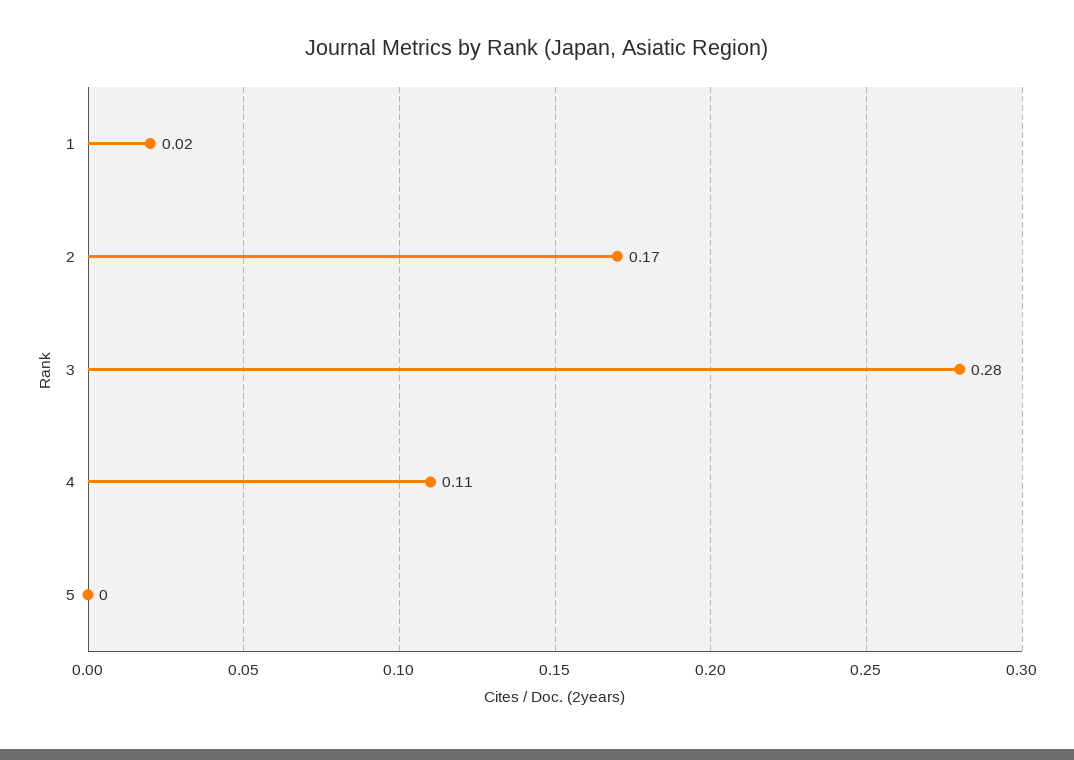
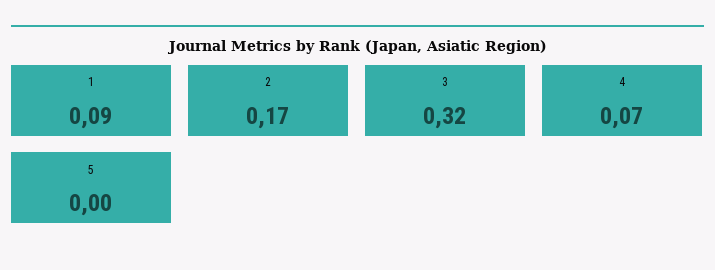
1: 0.02 -> 0.09
3: 0.28 -> 0.32
4: 0.11 -> 0.07

